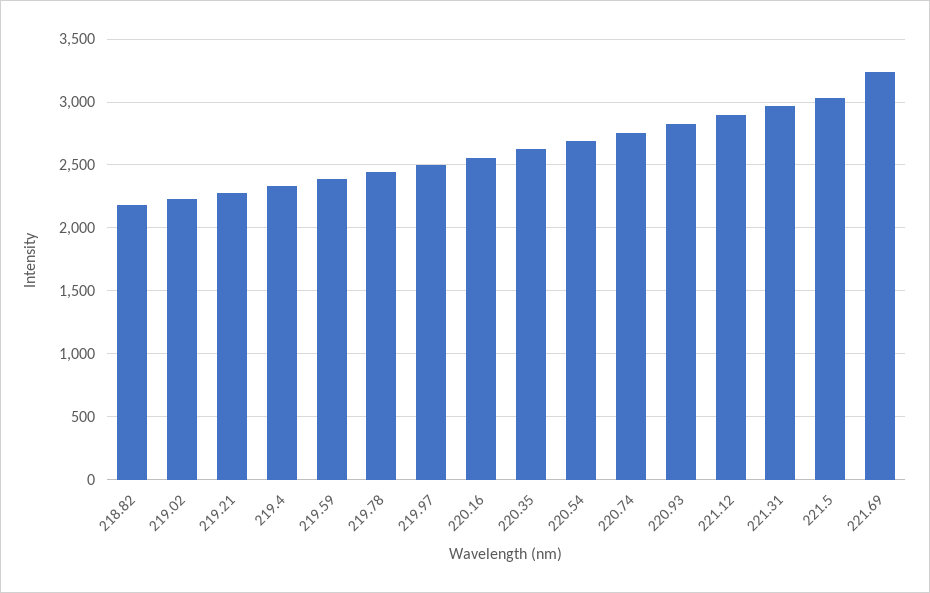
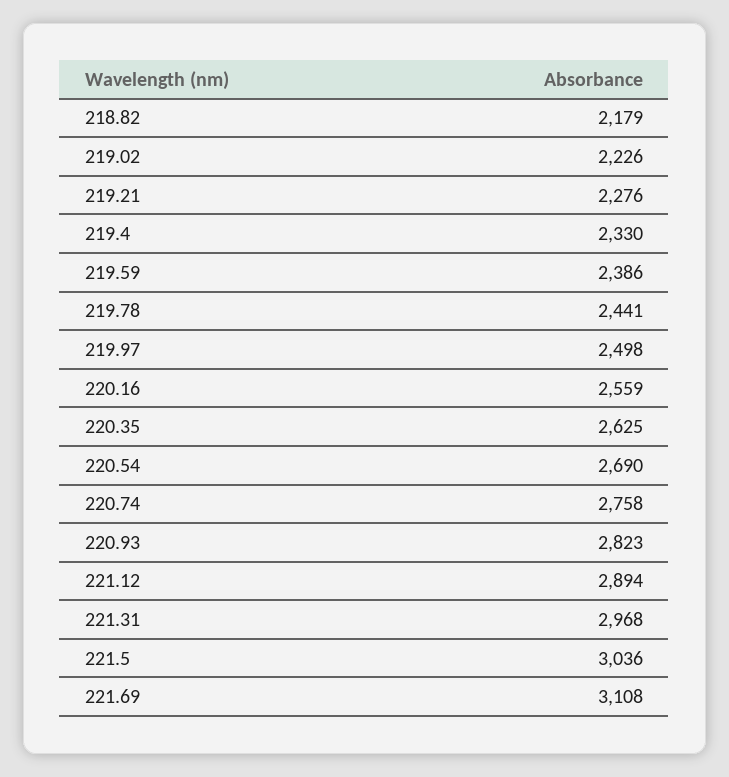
221.69: 3250 -> 3108

